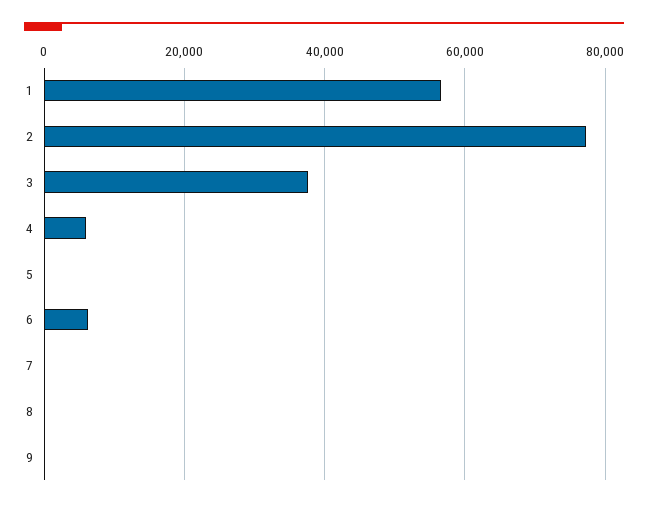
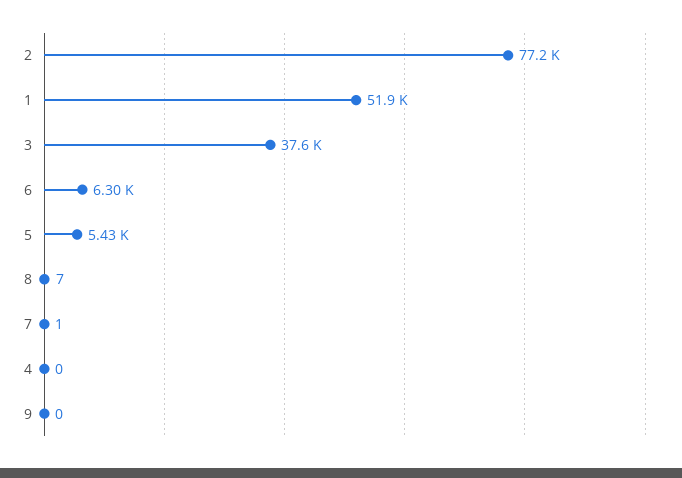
1: 56000 -> 51900
4: 6000 -> 0
5: 0 -> 5430

